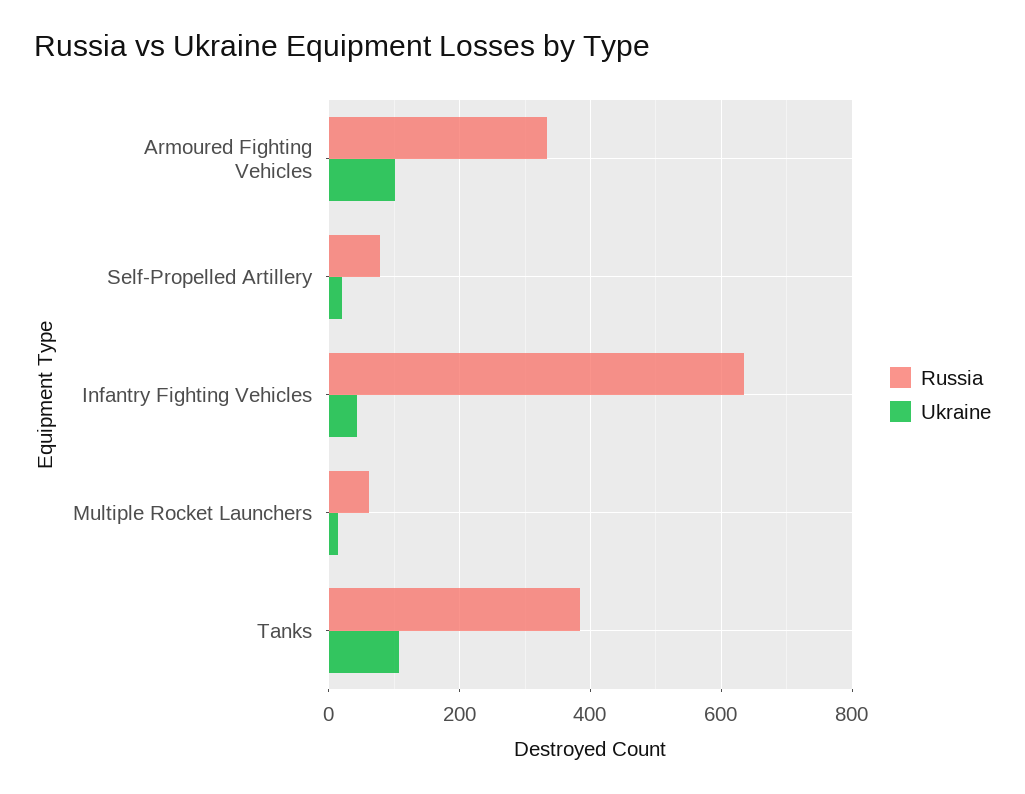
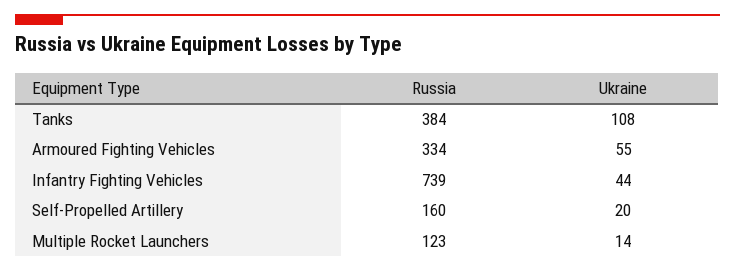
Ukraine, Armoured Fighting Vehicles: 100 -> 55
Russia, Self-Propelled Artillery: 80 -> 160
Russia, Infantry Fighting Vehicles: 640 -> 739
Russia, Multiple Rocket Launchers: 60 -> 123

